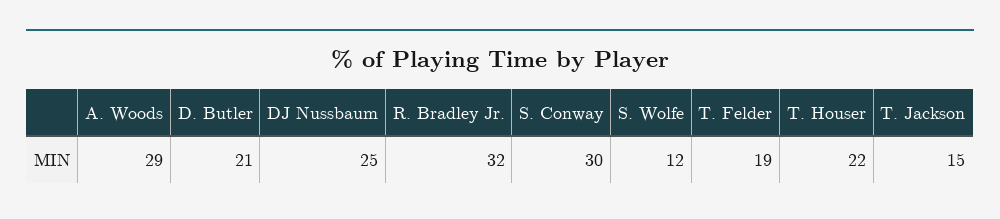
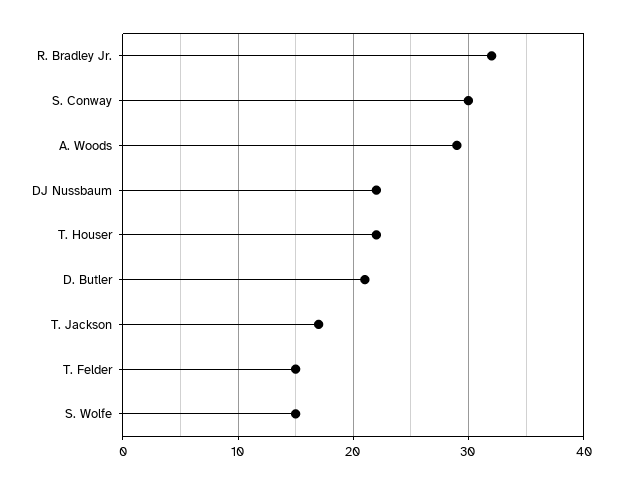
DJ Nussbaum: 25 -> 22
S. Wolfe: 12 -> 15
T. Felder: 19 -> 15
T. Jackson: 15 -> 17

